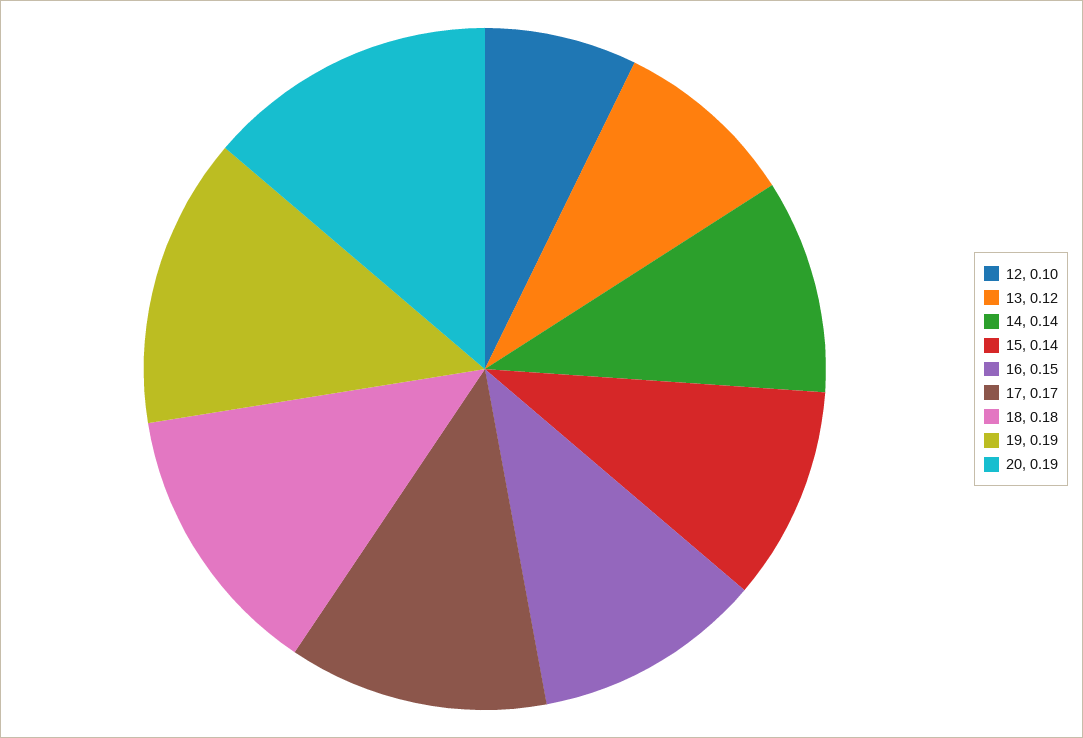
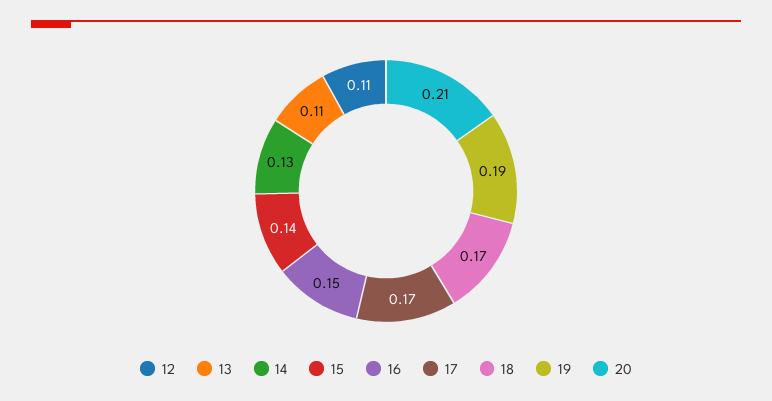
12: 0.1 -> 0.11
13: 0.12 -> 0.11
14: 0.14 -> 0.13
18: 0.18 -> 0.17
20: 0.19 -> 0.21

